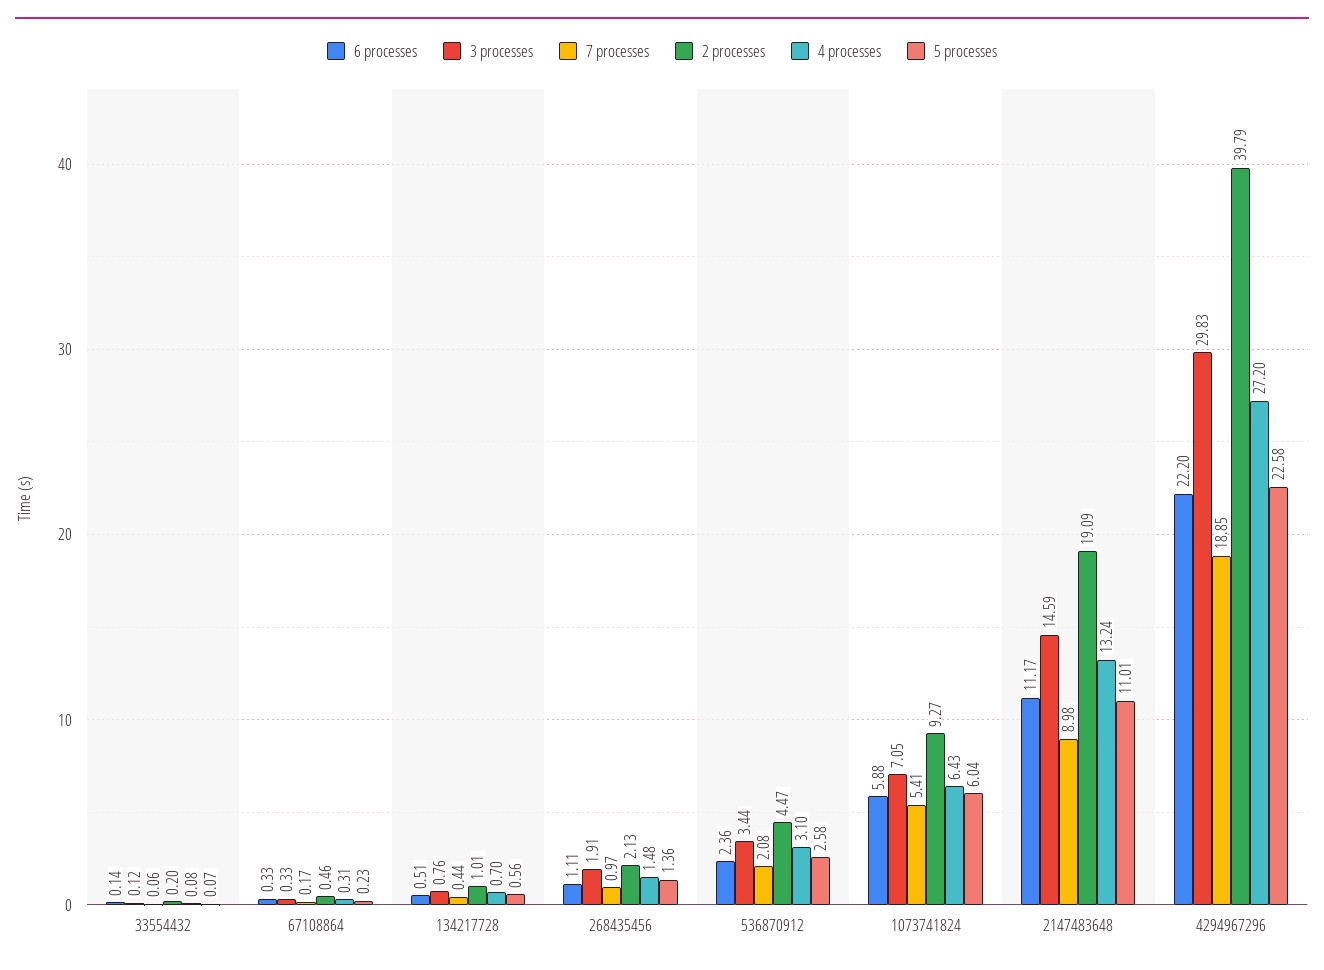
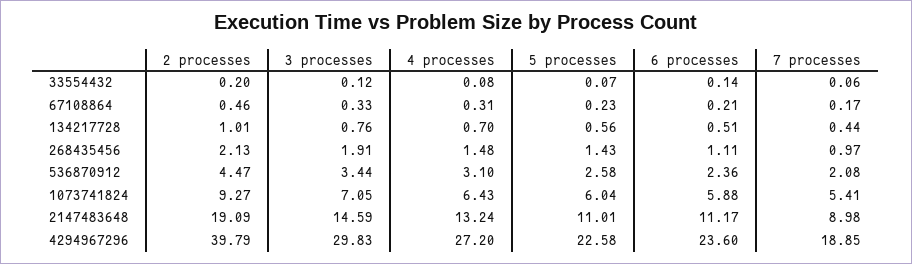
6 processes, 67108864: 0.33 -> 0.21
5 processes, 268435456: 1.36 -> 1.43
6 processes, 4294967296: 22.2 -> 23.6

